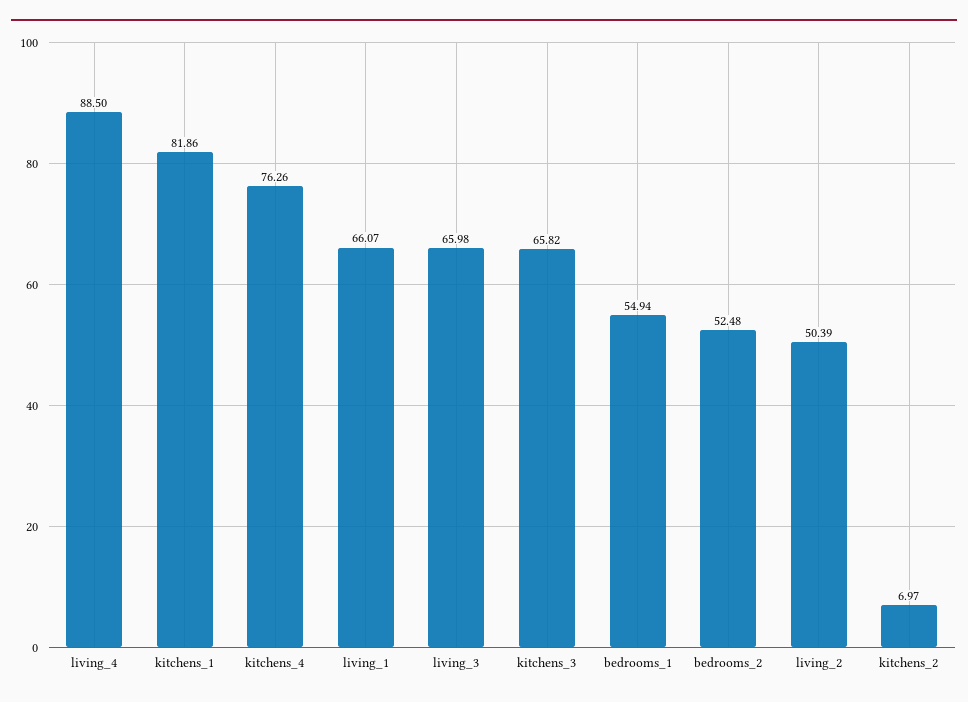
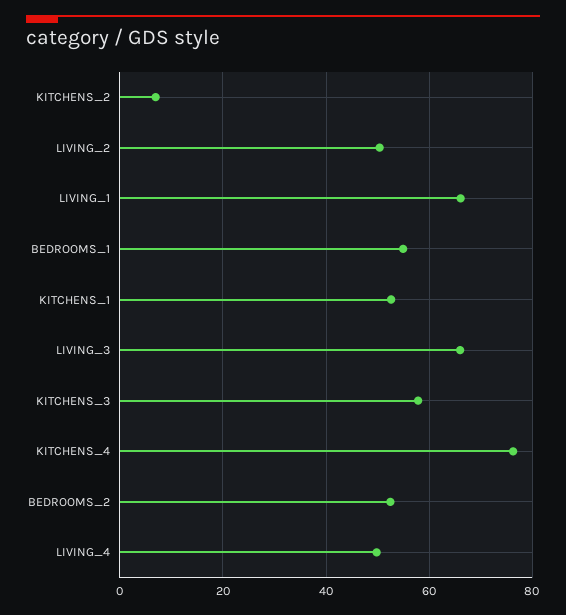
living_4: 88.5 -> 50
kitchens_1: 81.86 -> 52
kitchens_3: 65.82 -> 58

